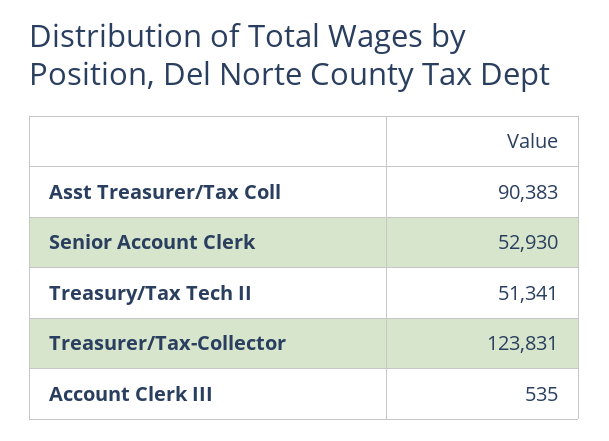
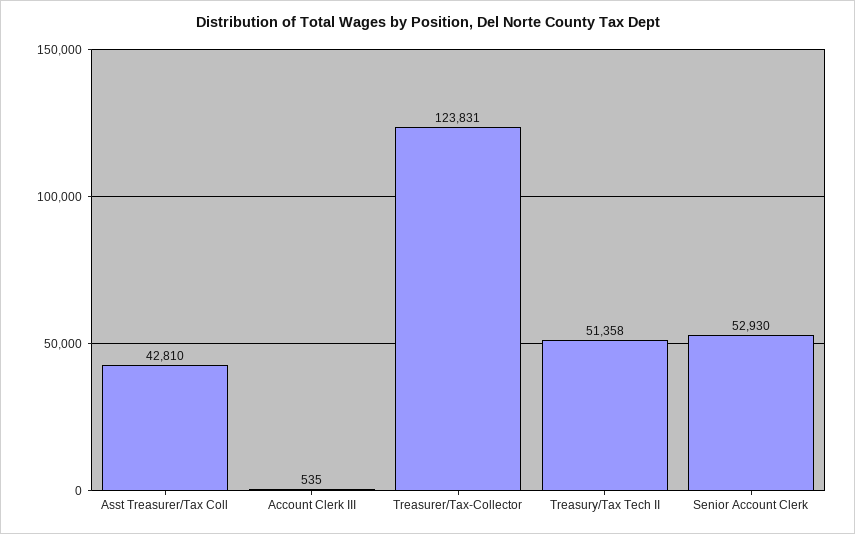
Asst Treasurer/Tax Coll: 90383 -> 42810
Treasury/Tax Tech II: 51341 -> 51358

